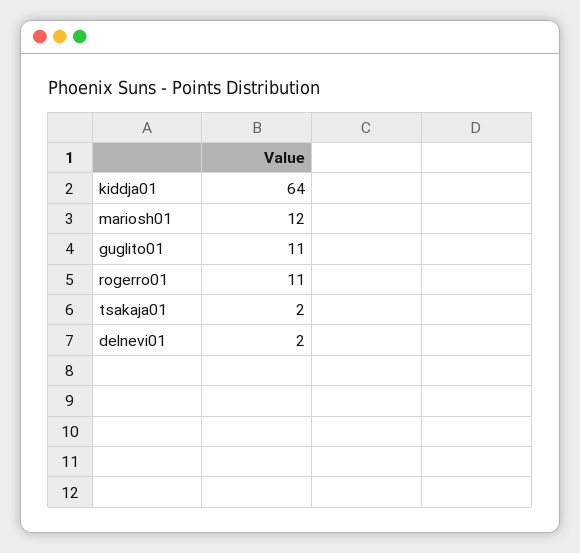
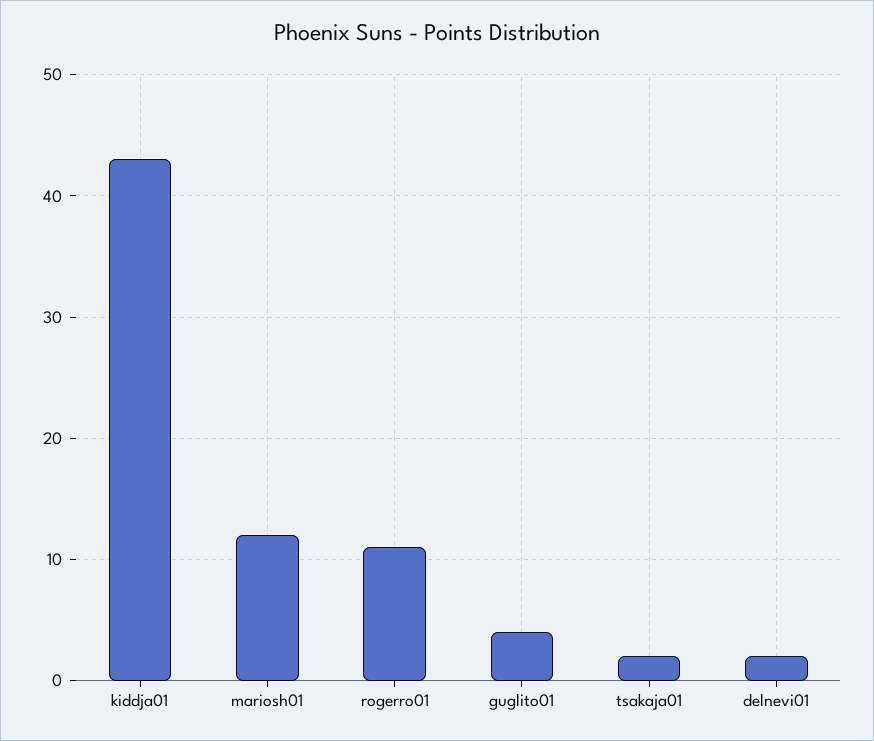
kiddja01: 64 -> 43
guglito01: 11 -> 4

